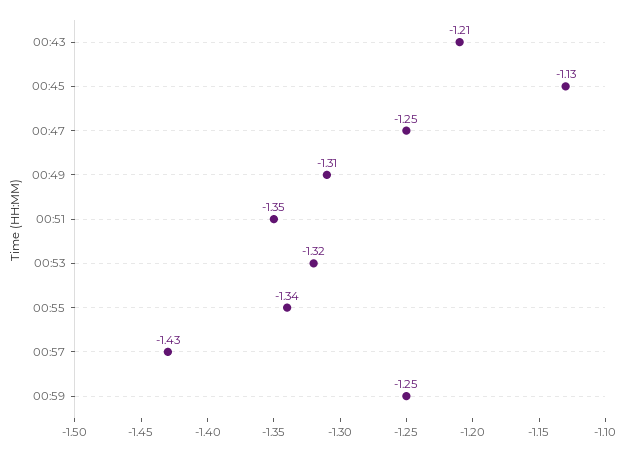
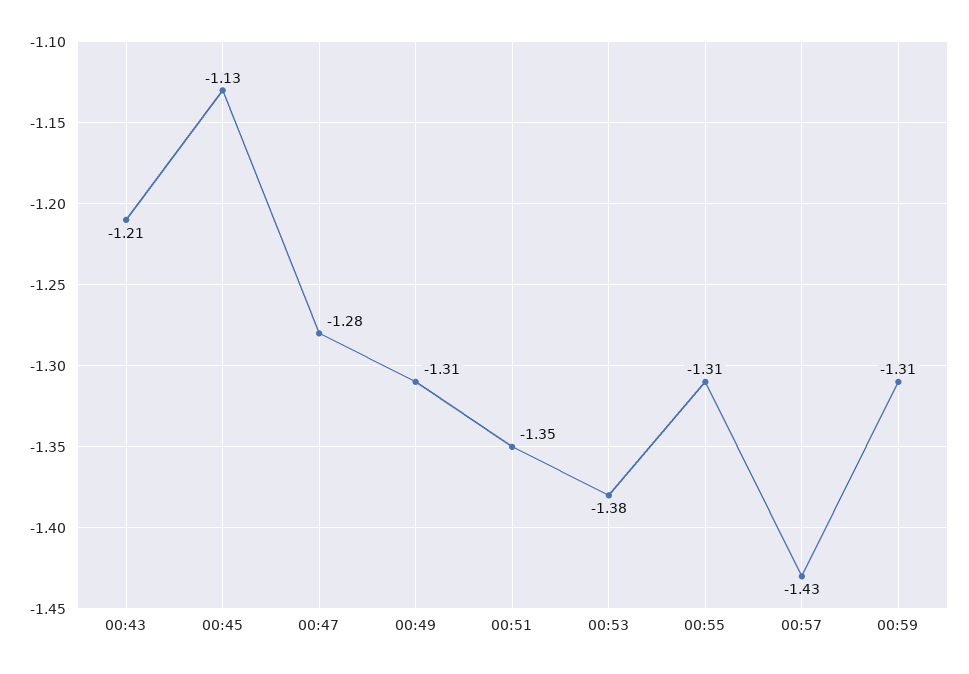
00:47: -1.25 -> -1.28
00:53: -1.32 -> -1.38
00:55: -1.34 -> -1.31
00:59: -1.25 -> -1.31

